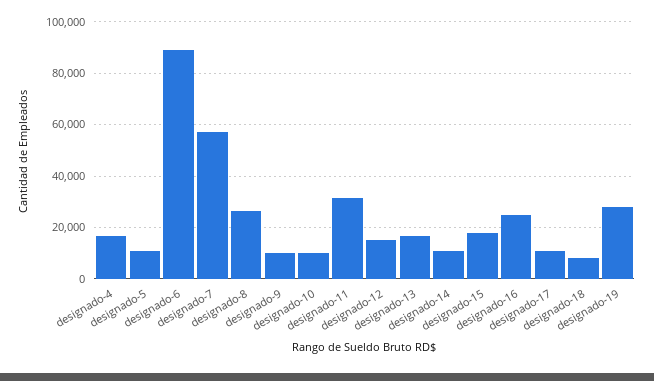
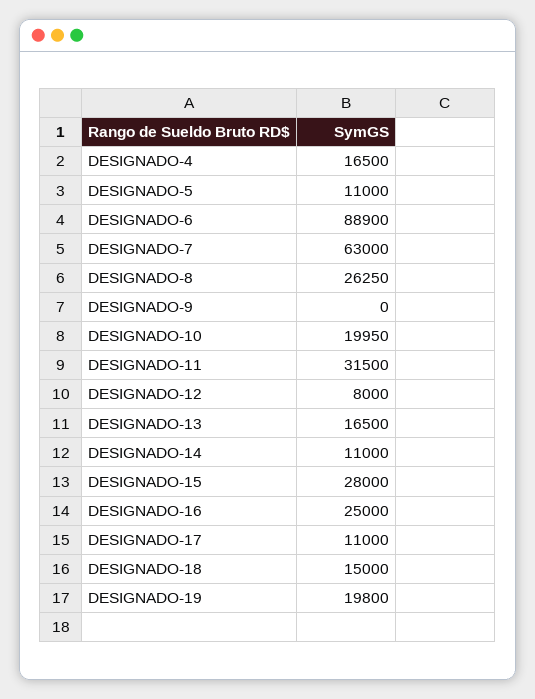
designado-7: 57500 -> 63000
designado-9: 10000 -> 0
designado-10: 10000 -> 19950
designado-12: 15000 -> 8000
designado-15: 17500 -> 28000
designado-18: 7500 -> 15000
designado-19: 27500 -> 19800

